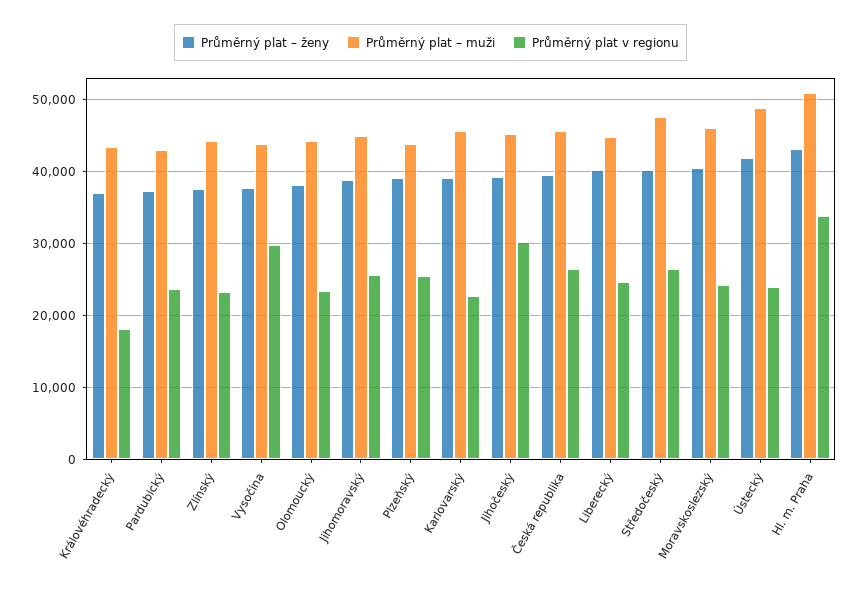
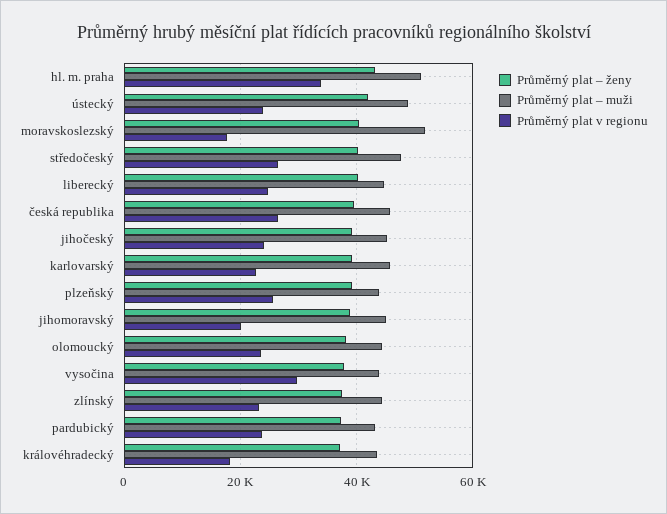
Průměrný plat v regionu, Jihomoravský: 26000 -> 20000
Průměrný plat v regionu, Jihočeský: 30000 -> 24000
Průměrný plat – muži, Moravskoslezský: 46000 -> 52000
Průměrný plat v regionu, Moravskoslezský: 24000 -> 18000

